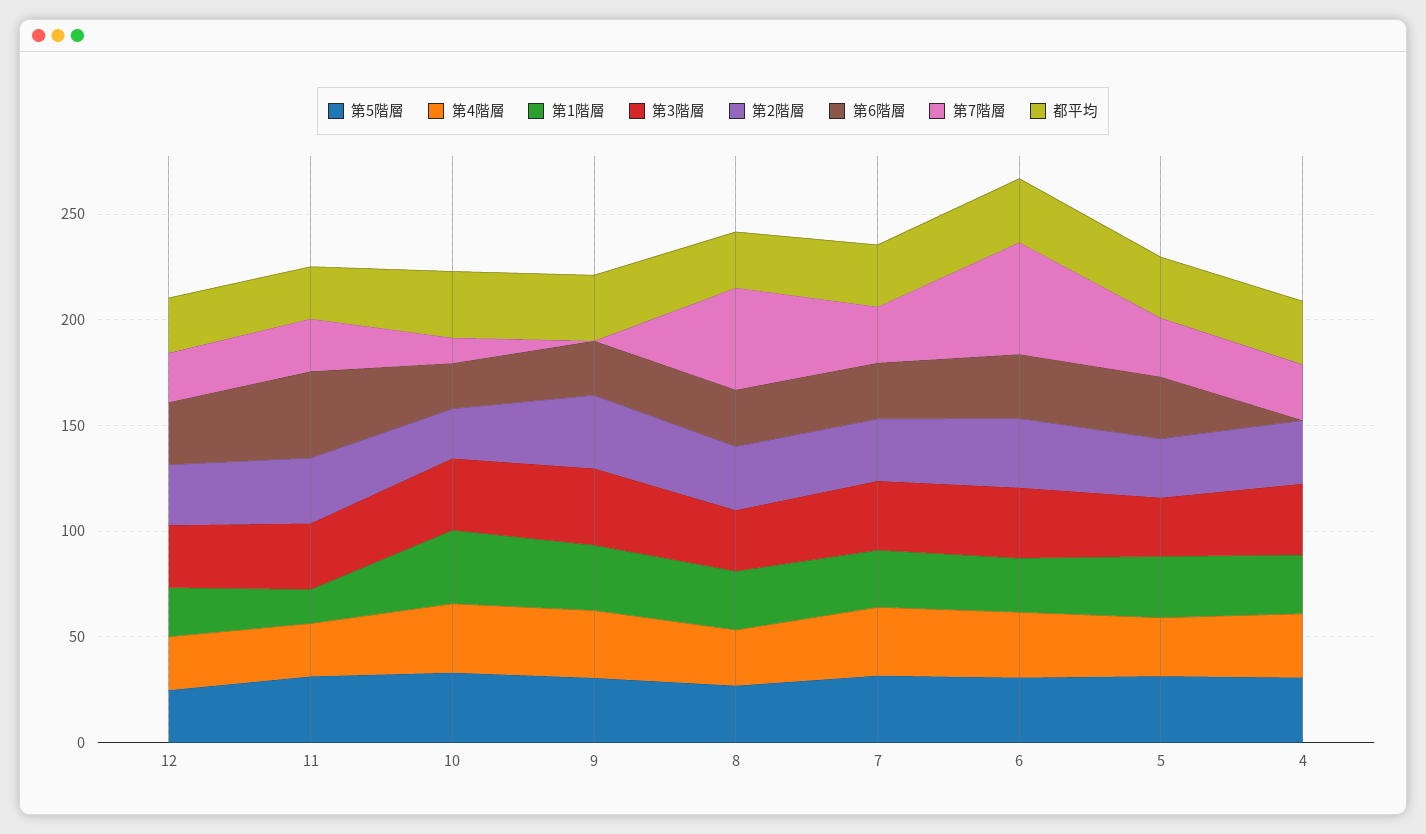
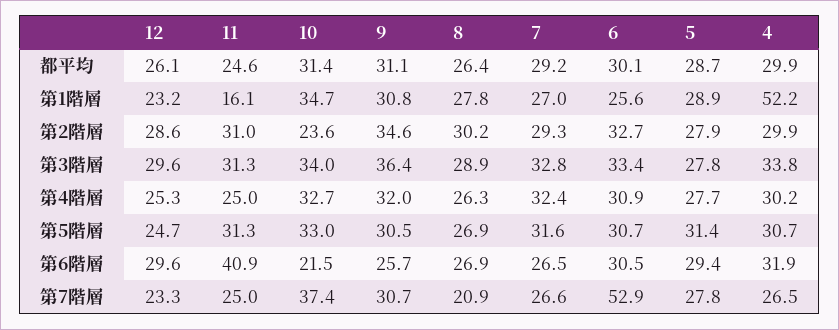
第7階層, 10: 10 -> 37.4
第7階層, 9: 0 -> 30.7
第7階層, 8: 50 -> 20.9
第1階層, 4: 30 -> 52.2
第6階層, 4: 0 -> 31.9

